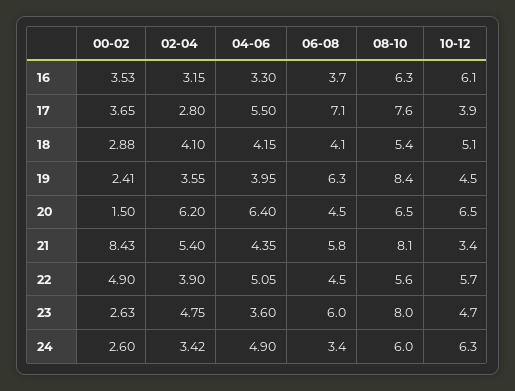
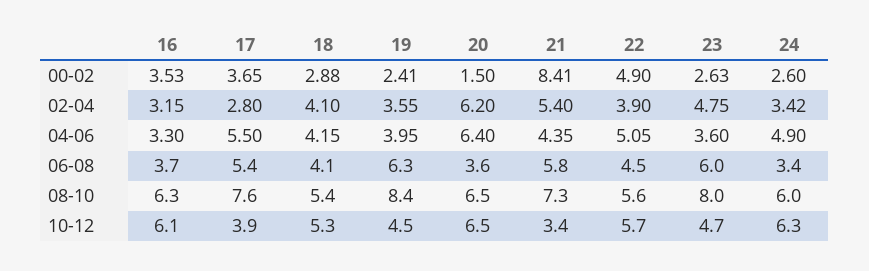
06-08, 17: 7.1 -> 5.4
10-12, 18: 5.1 -> 5.3
06-08, 20: 4.5 -> 3.6
00-02, 21: 8.43 -> 8.41
08-10, 21: 8.1 -> 7.3

